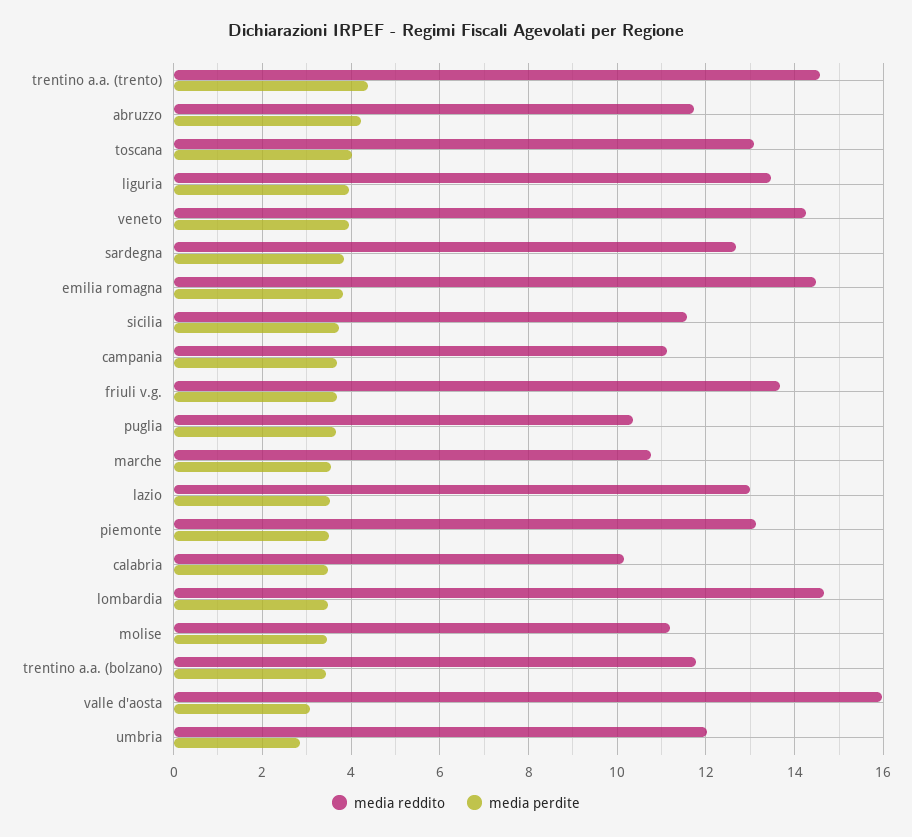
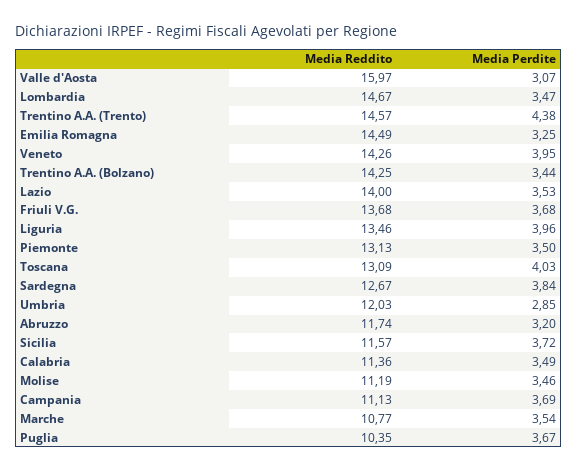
media perdite, abruzzo: 4.2 -> 3.2
media perdite, emilia romagna: 3.8 -> 3.25
media reddito, lazio: 13 -> 14
media reddito, calabria: 10.2 -> 11.36
media reddito, trentino a.a. (bolzano): 11.8 -> 14.25

